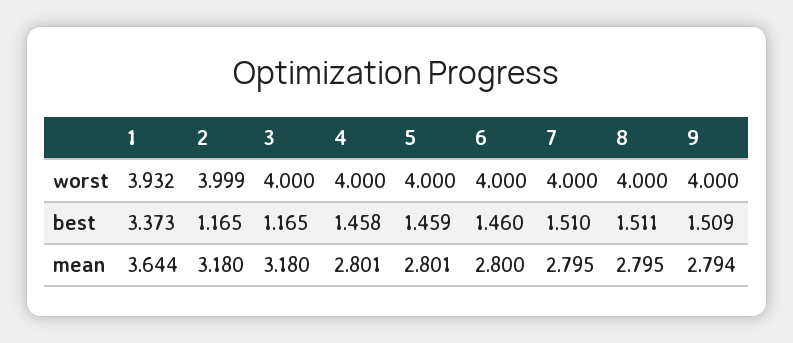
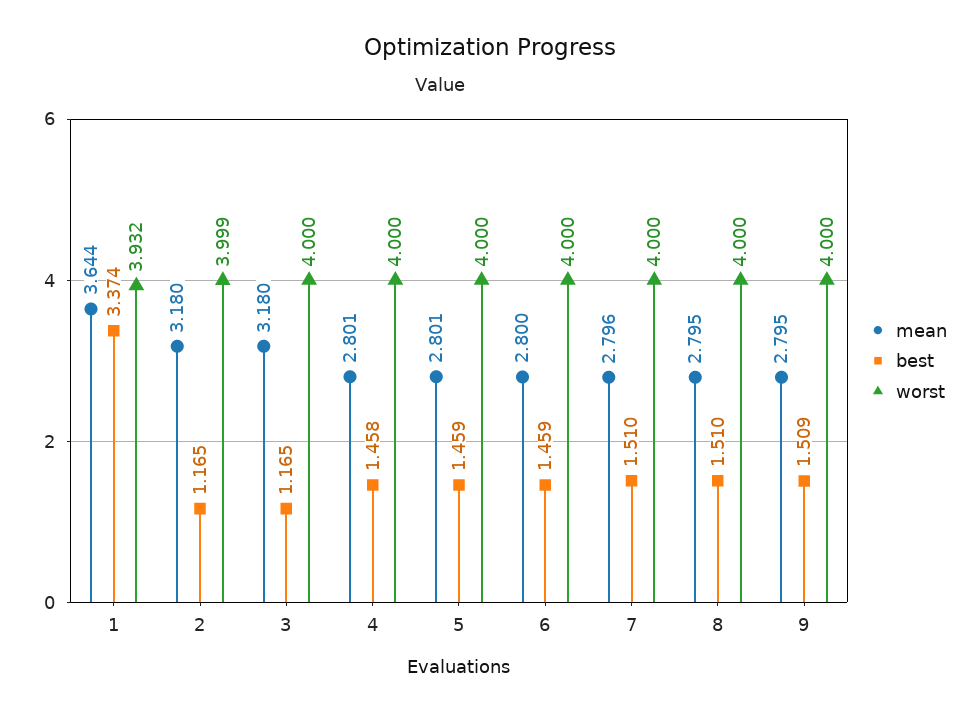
best, 1: 3.373 -> 3.374
best, 6: 1.46 -> 1.459
best, 8: 1.511 -> 1.51
mean, 7: 2.795 -> 2.796
mean, 9: 2.794 -> 2.795

